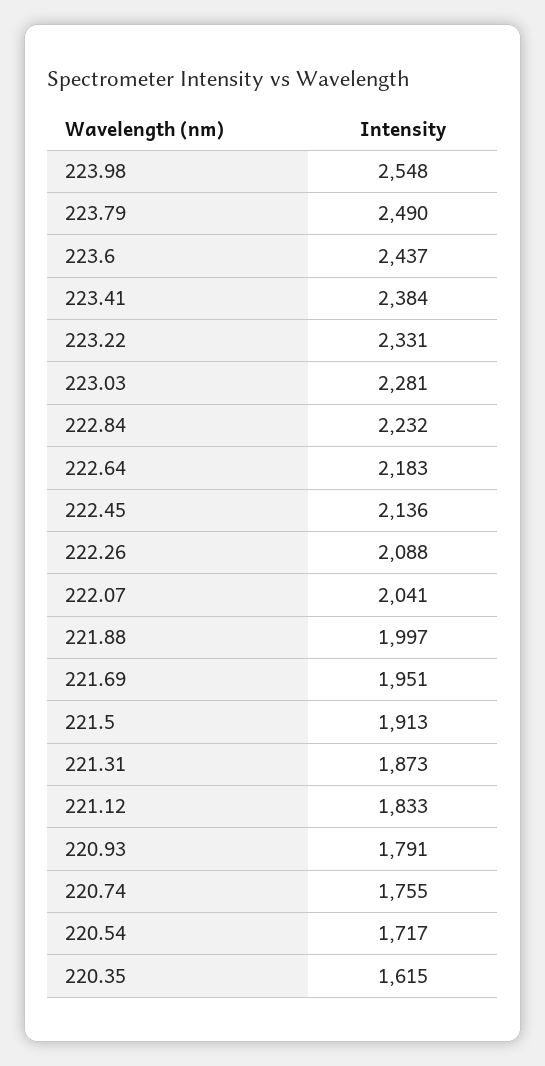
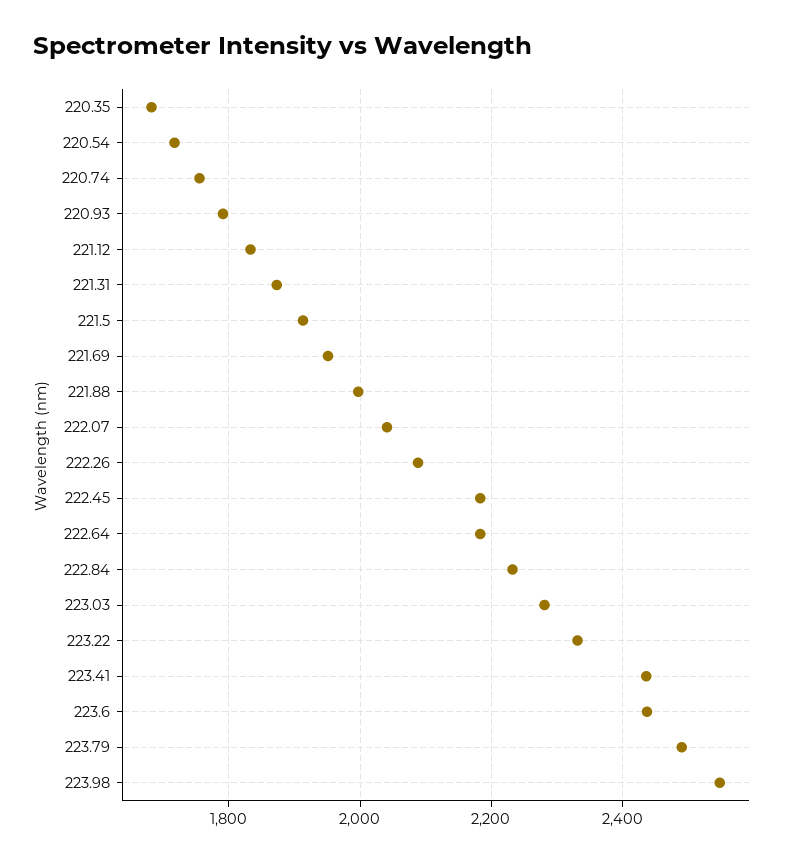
223.41: 2384 -> 2440
222.45: 2136 -> 2180
220.35: 1615 -> 1680

